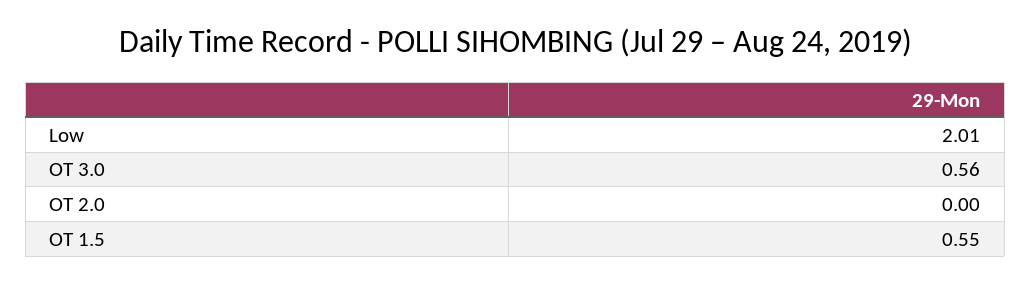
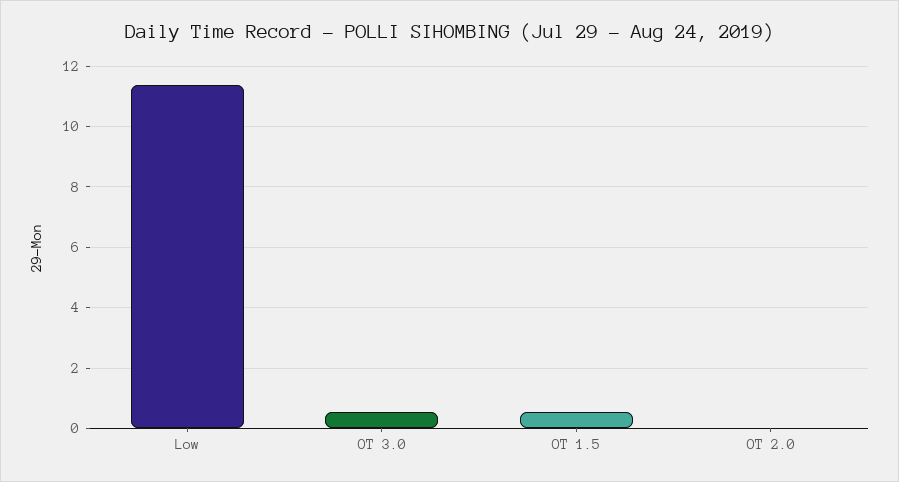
Low: 2.01 -> 11.4

